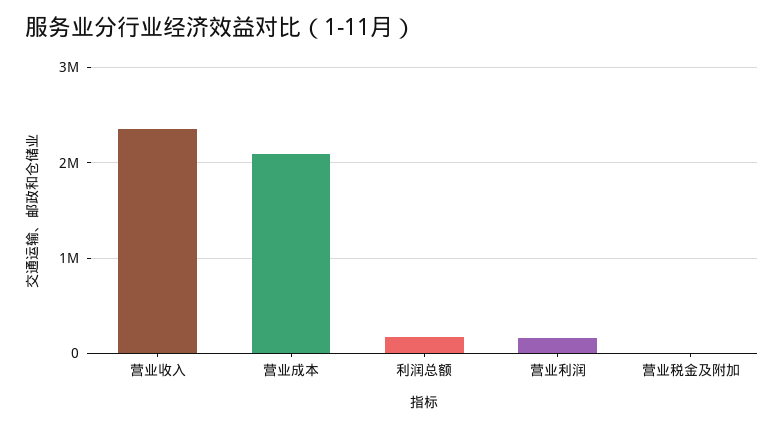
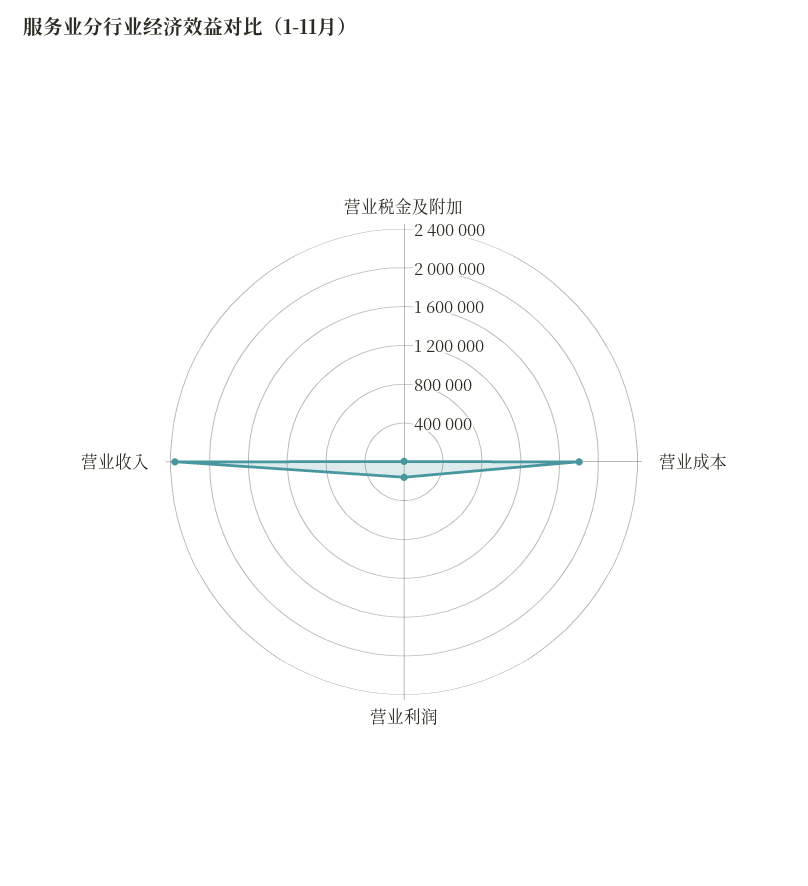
营业成本: 2100000 -> 1800000
利润总额: 200000 -> none

